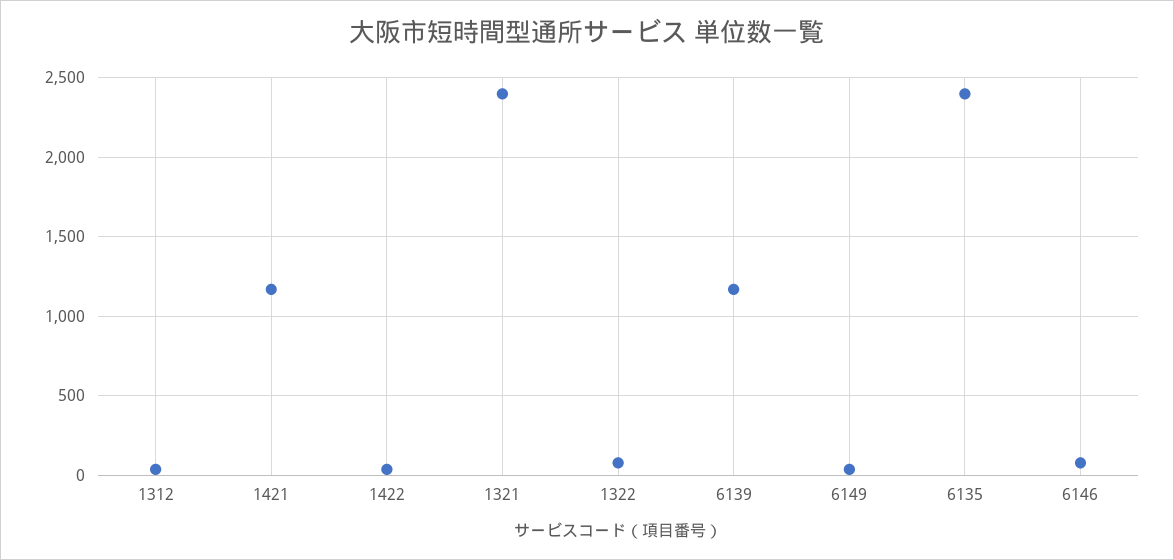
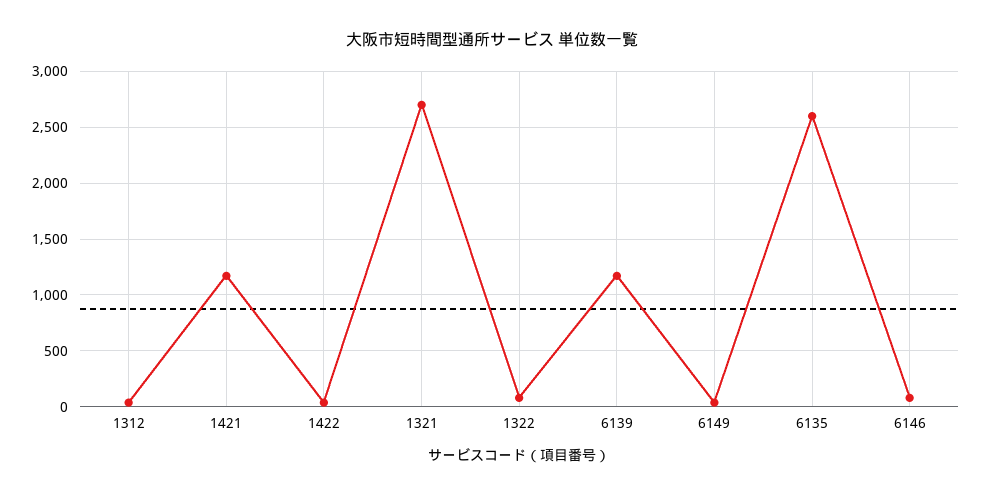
1321: 2400 -> 2700
6135: 2400 -> 2600

